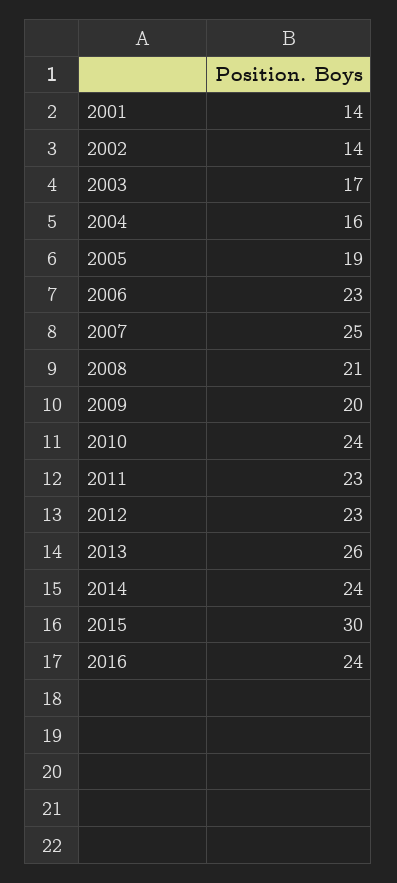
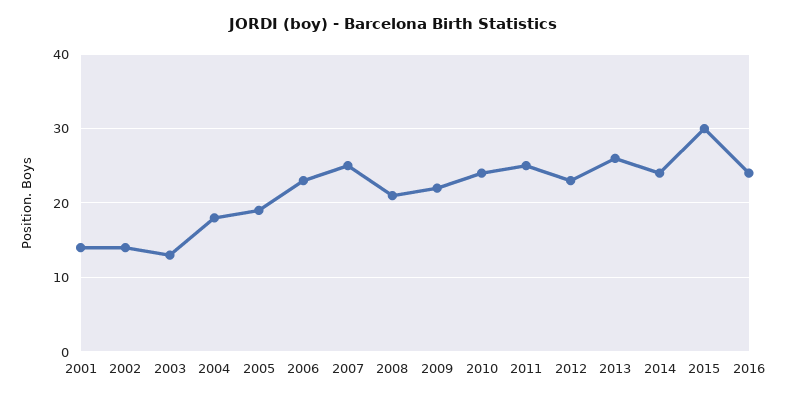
2003: 17 -> 13
2004: 16 -> 18
2009: 20 -> 22
2011: 23 -> 25

